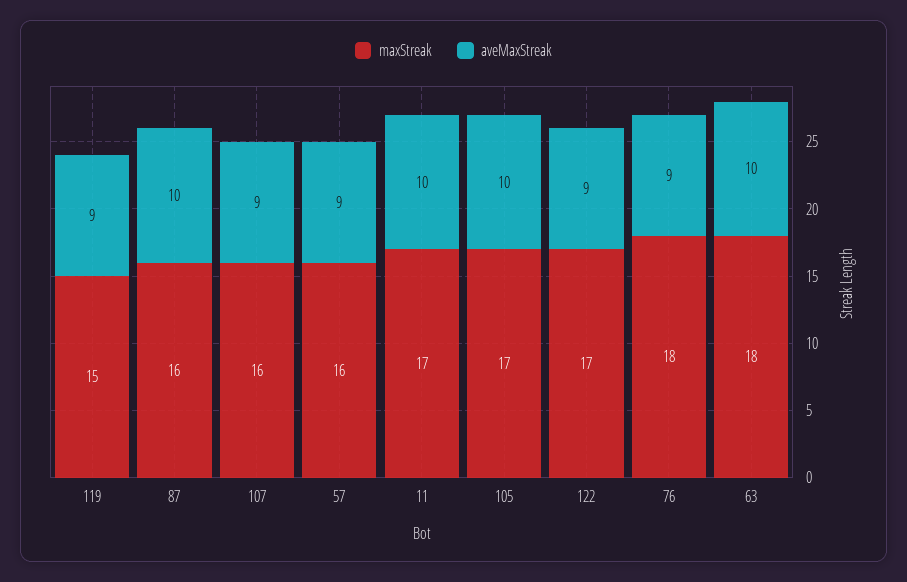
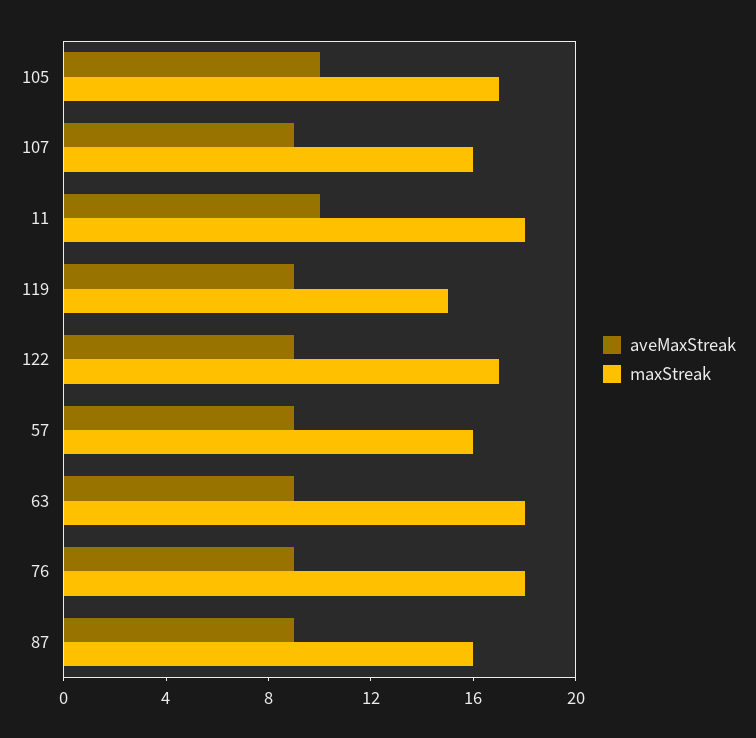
aveMaxStreak, 87: 10 -> 9
maxStreak, 11: 17 -> 18
aveMaxStreak, 63: 10 -> 9

